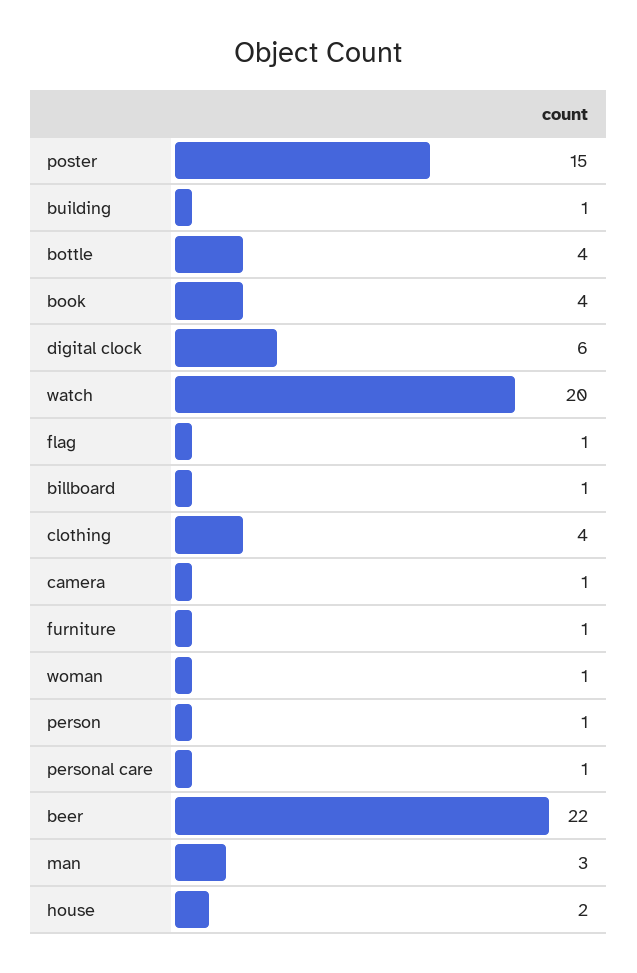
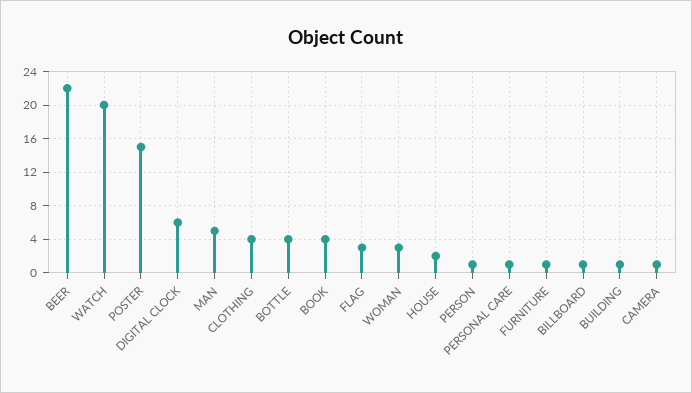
flag: 1 -> 3
woman: 1 -> 3
man: 3 -> 5

